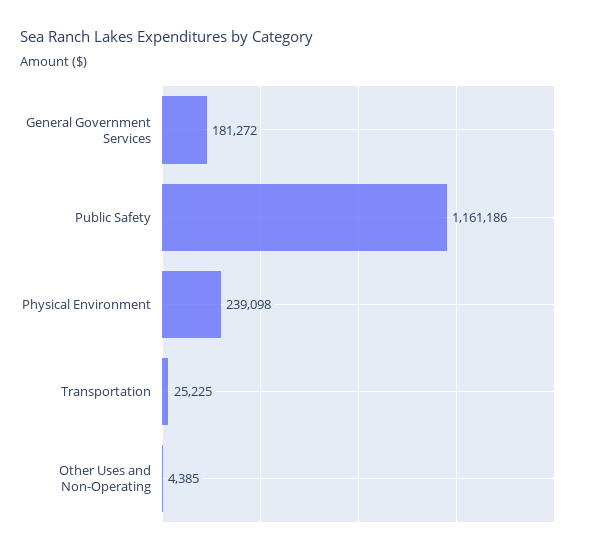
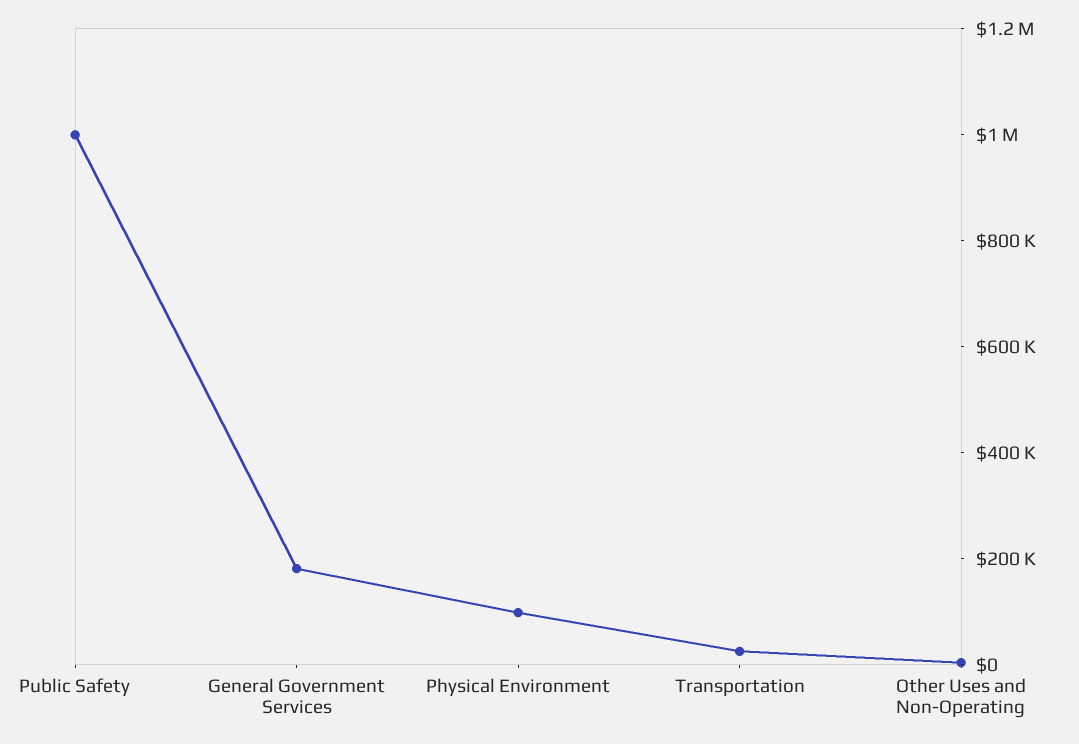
Public Safety: 1161186 -> 1000000
Physical Environment: 239098 -> 100000

